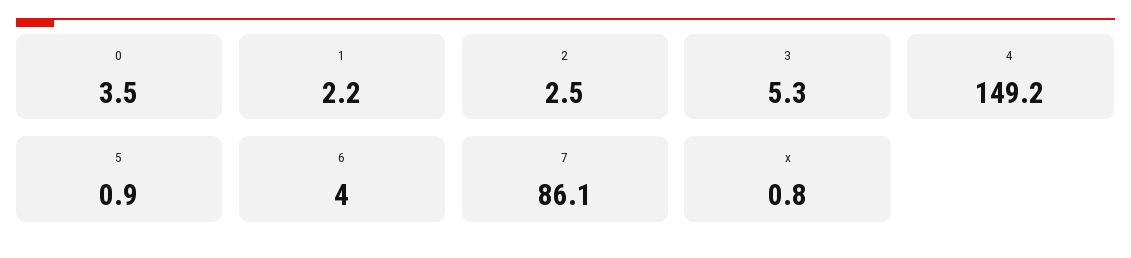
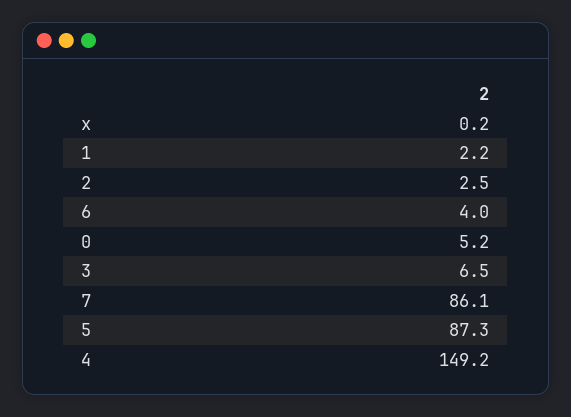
0: 3.5 -> 5.2
3: 5.3 -> 6.5
5: 0.9 -> 87.3
x: 0.8 -> 0.2

